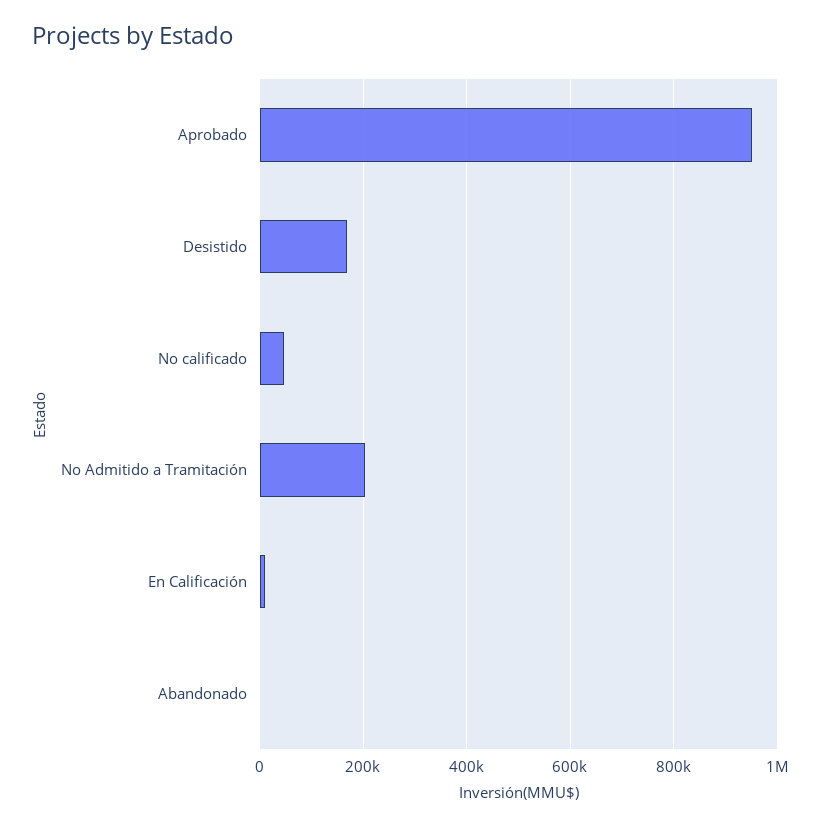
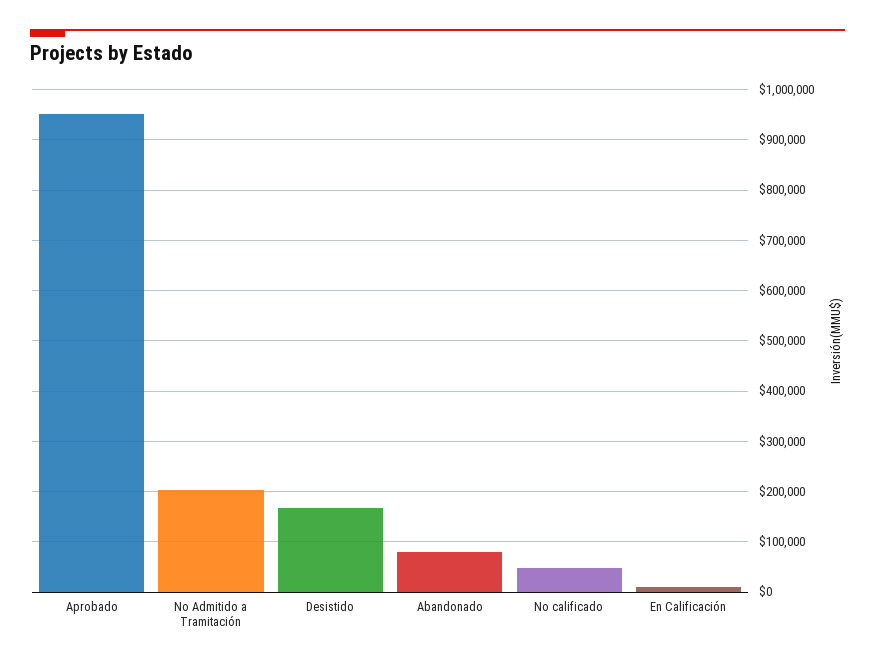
Abandonado: 0 -> 80000

